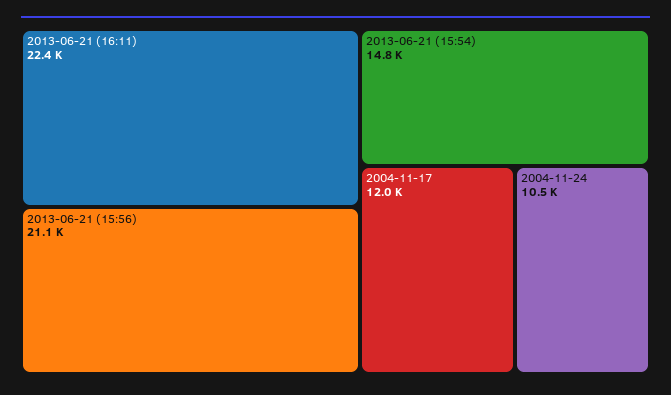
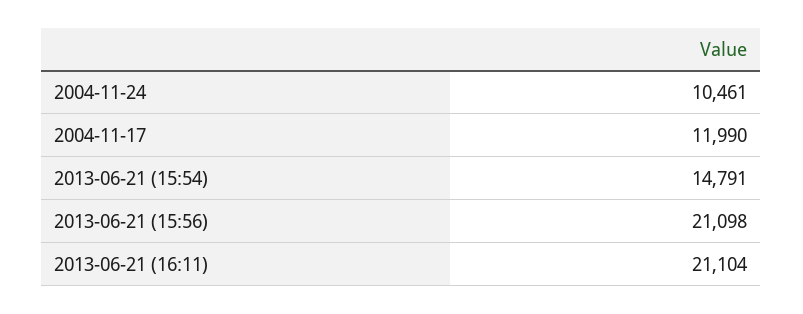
2013-06-21 (16:11): 22400 -> 21104

